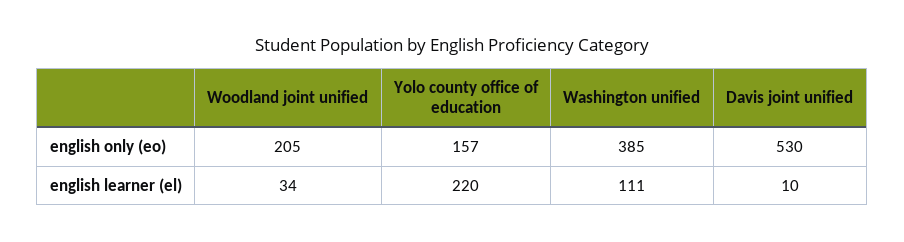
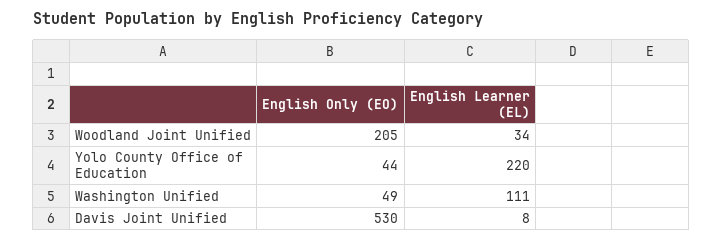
Yolo county office of education, english only (eo): 157 -> 44
Washington unified, english only (eo): 385 -> 49
Davis joint unified, english learner (el): 10 -> 8

